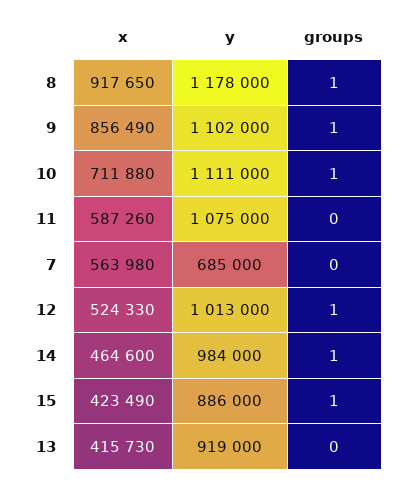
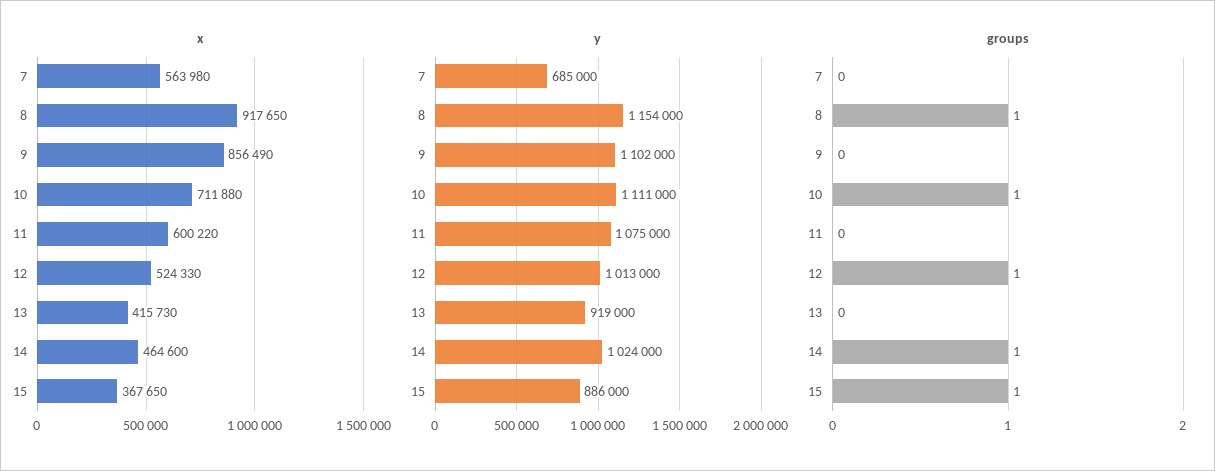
y, 8: 1178000 -> 1154000
groups, 9: 1 -> 0
x, 11: 587260 -> 600220
y, 14: 984000 -> 1024000
x, 15: 423490 -> 367650

